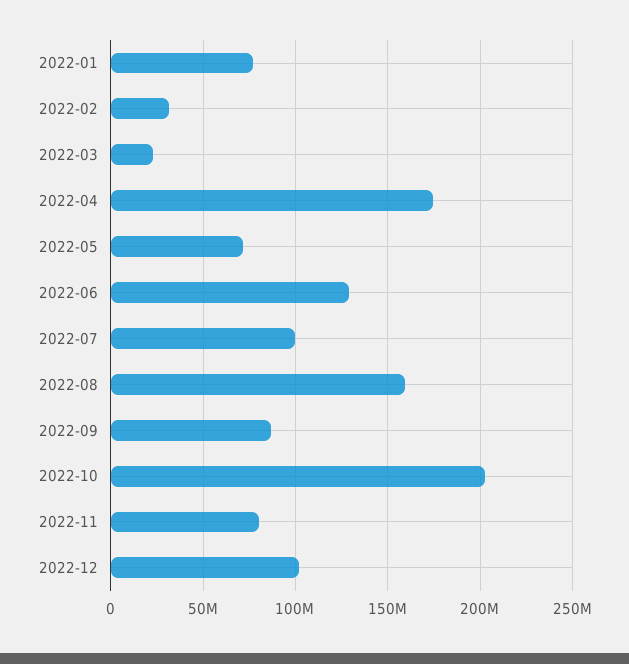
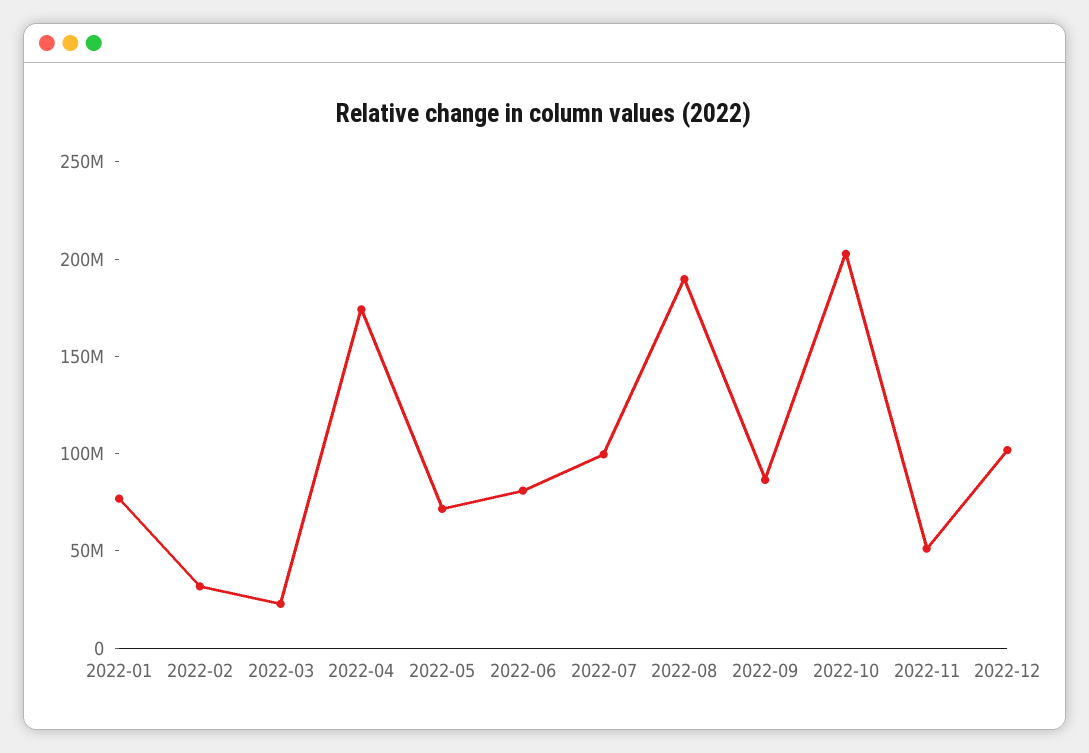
2022-06: 130000000 -> 80000000
2022-08: 160000000 -> 190000000
2022-11: 80000000 -> 50000000

